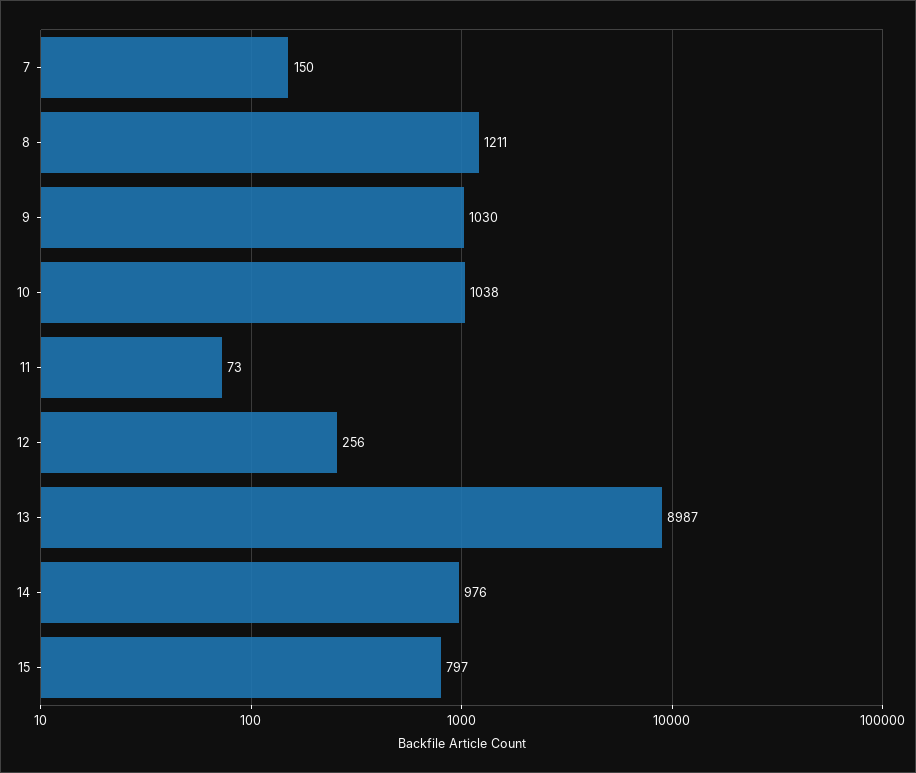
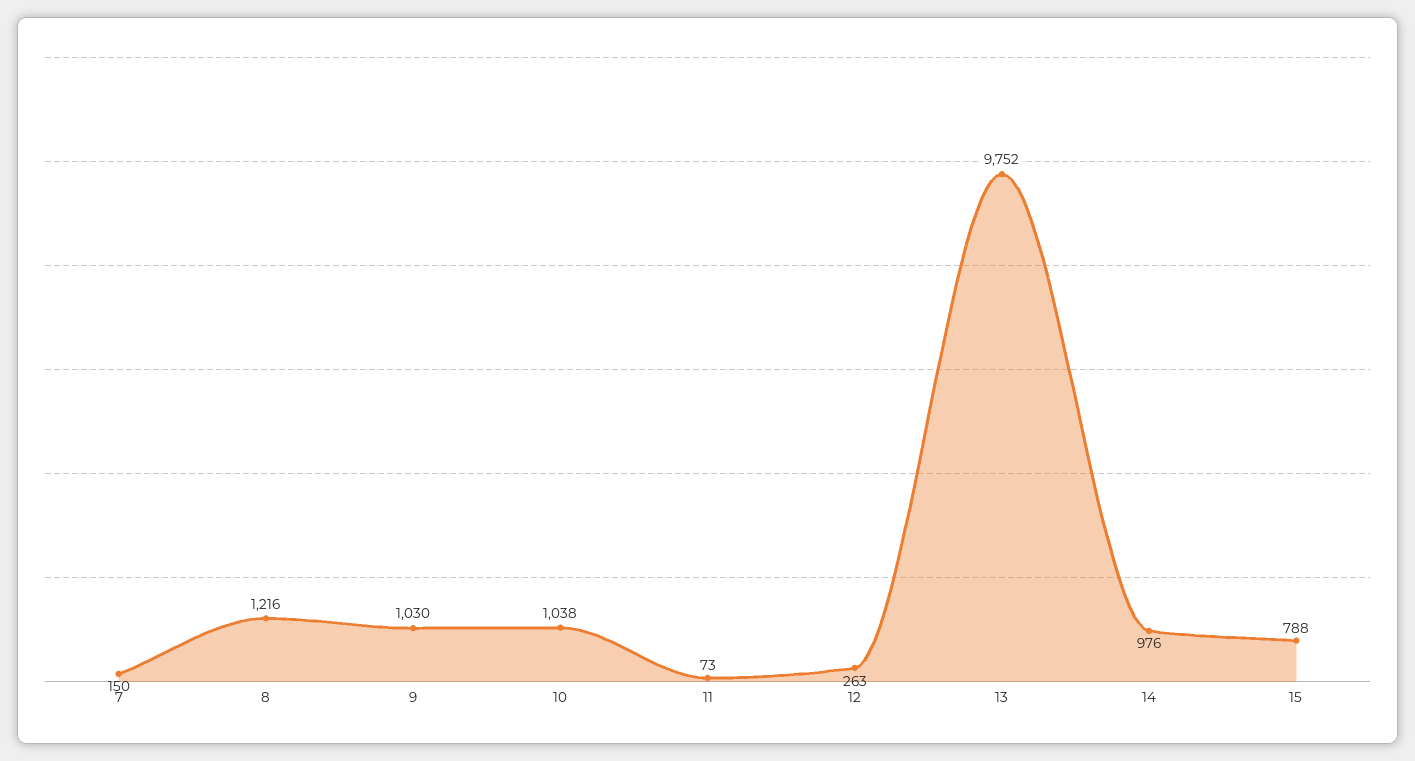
8: 1211 -> 1216
12: 256 -> 263
13: 8987 -> 9752
15: 797 -> 788

